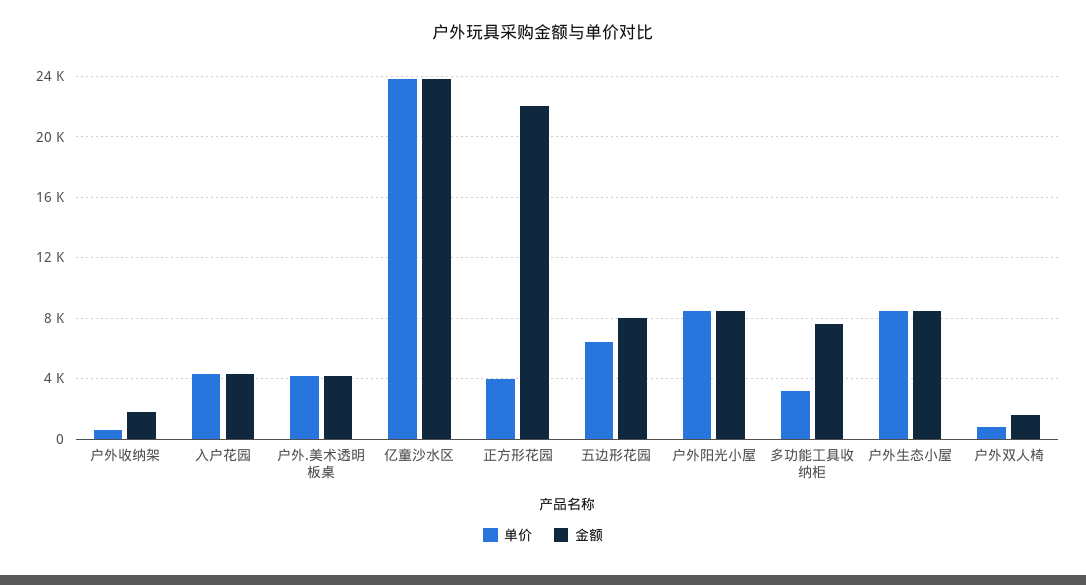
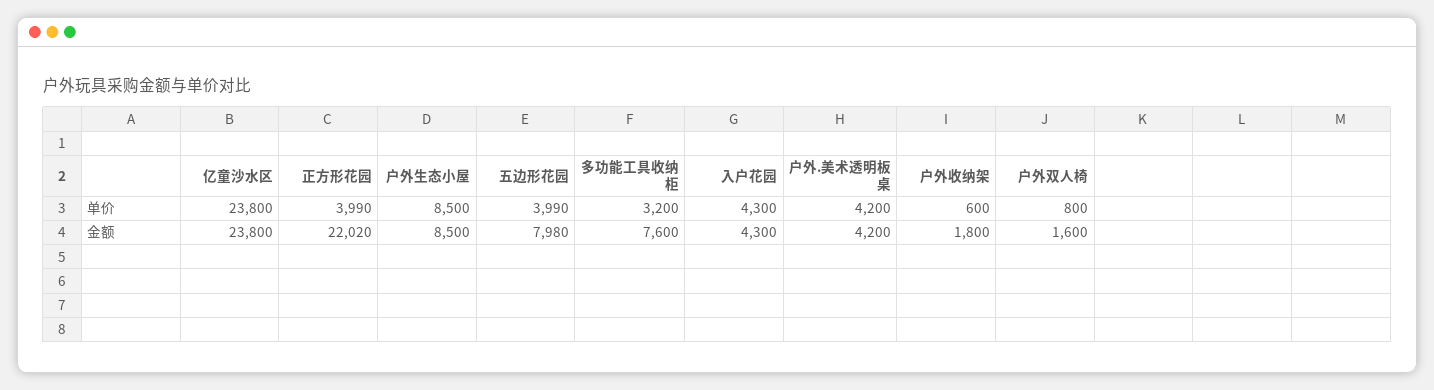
单价, 五边形花园: 6500 -> 3990
单价, 户外阳光小屋: 8500 -> none
金额, 户外阳光小屋: 8500 -> none

